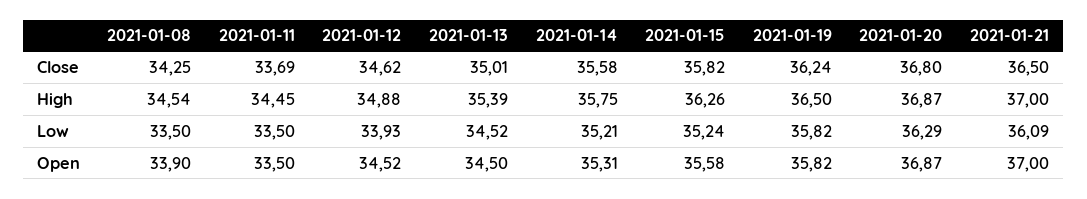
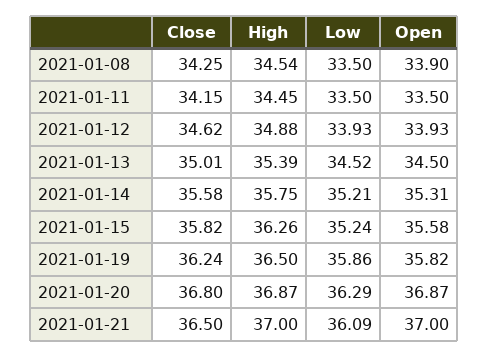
2021-01-11, Close: 33.69 -> 34.15
2021-01-19, Low: 35.82 -> 35.86
2021-01-12, Open: 34.52 -> 33.93

